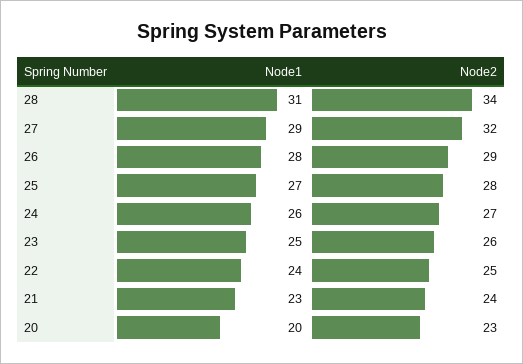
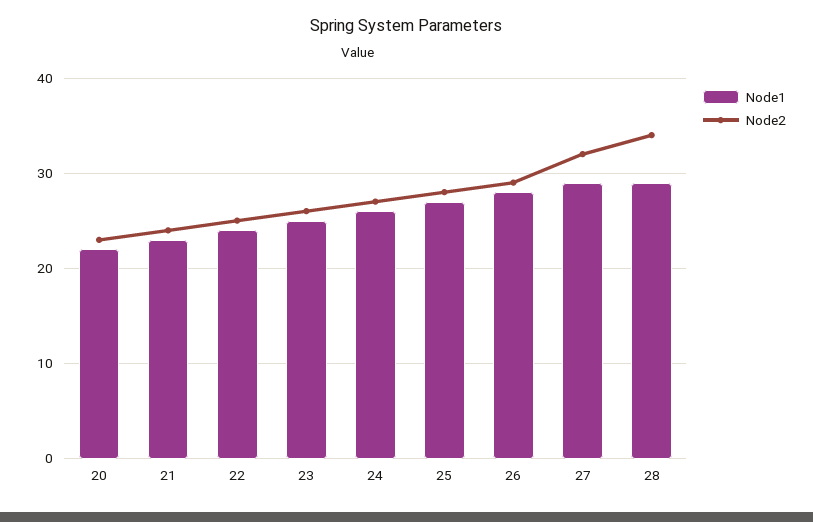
Node1, 28: 31 -> 29
Node1, 20: 20 -> 22

